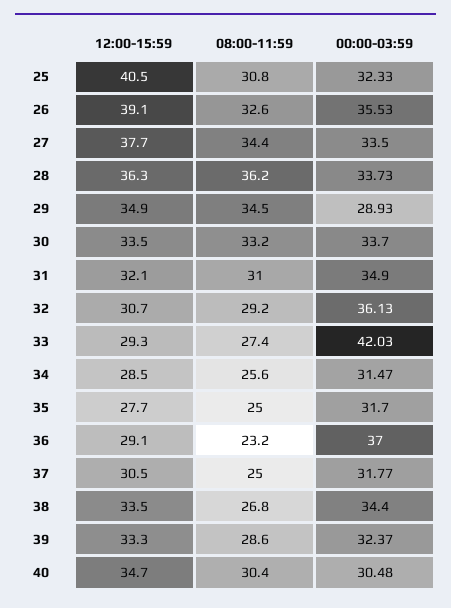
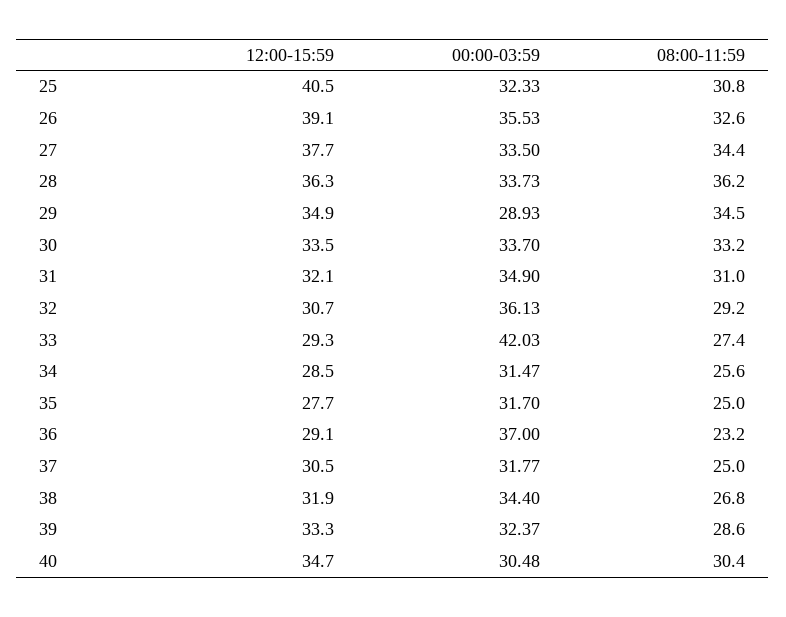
12:00-15:59, 38: 33.5 -> 31.9

